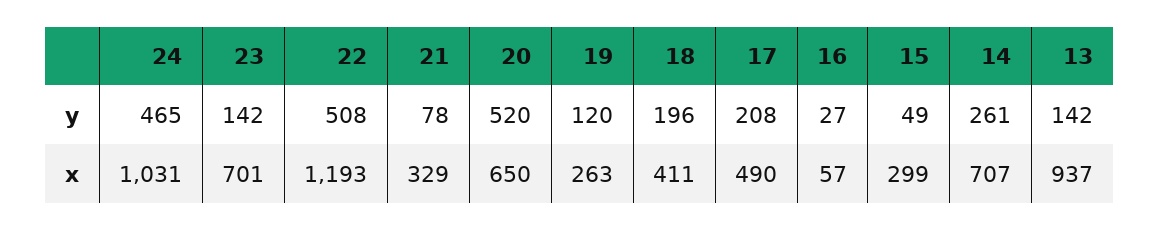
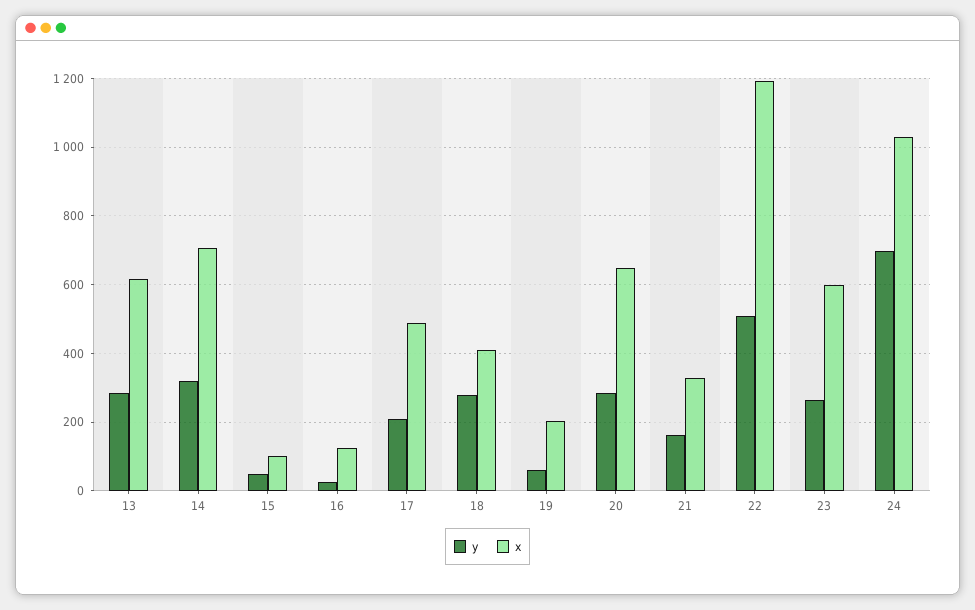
y, 24: 465 -> 700
y, 23: 142 -> 260
y, 21: 78 -> 160
y, 20: 520 -> 280
y, 19: 120 -> 60
y, 18: 196 -> 280
y, 14: 261 -> 320
y, 13: 142 -> 280
x, 23: 701 -> 600
x, 19: 263 -> 200
x, 16: 57 -> 120
x, 15: 299 -> 100
x, 13: 937 -> 620

